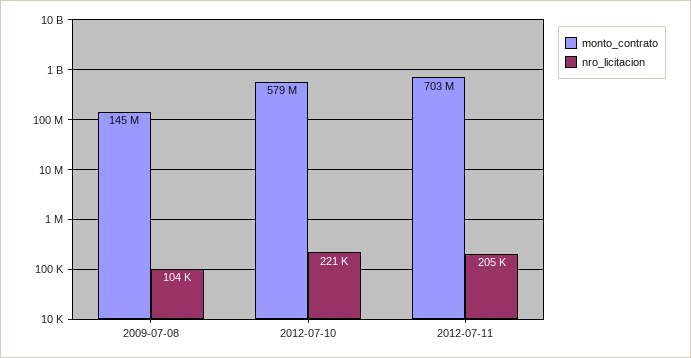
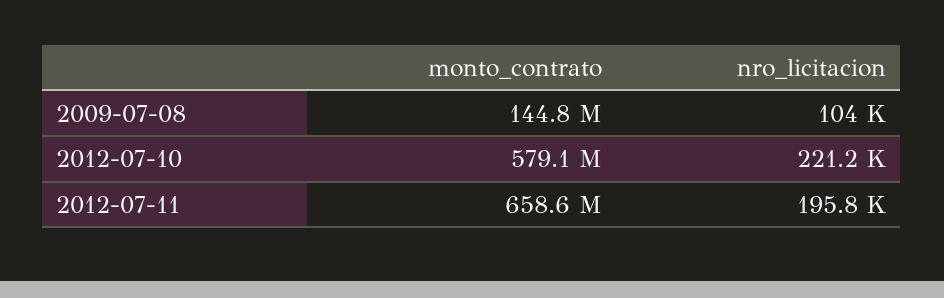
monto_contrato, 2012-07-11: 703000000 -> 658600000
nro_licitacion, 2012-07-11: 205000 -> 195800

